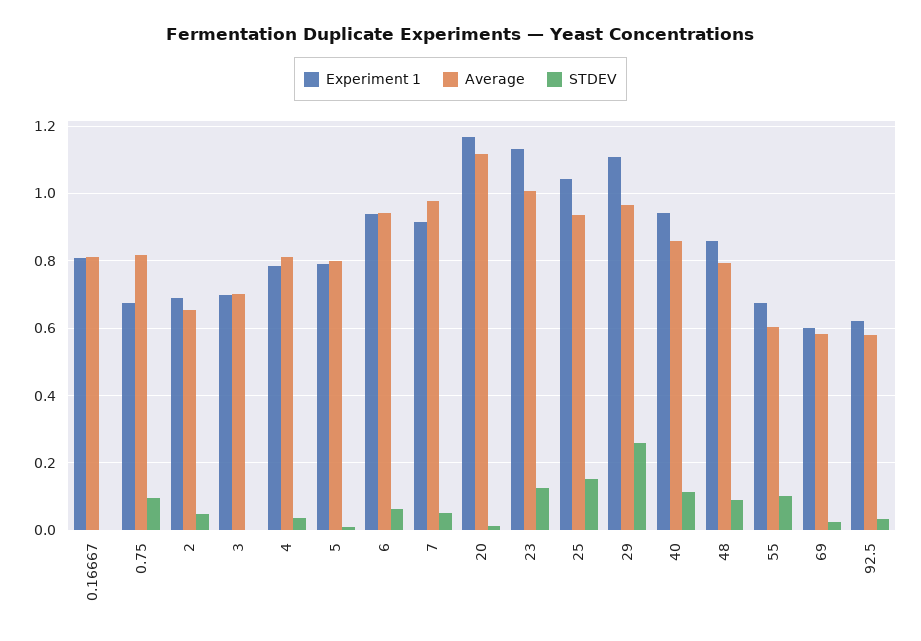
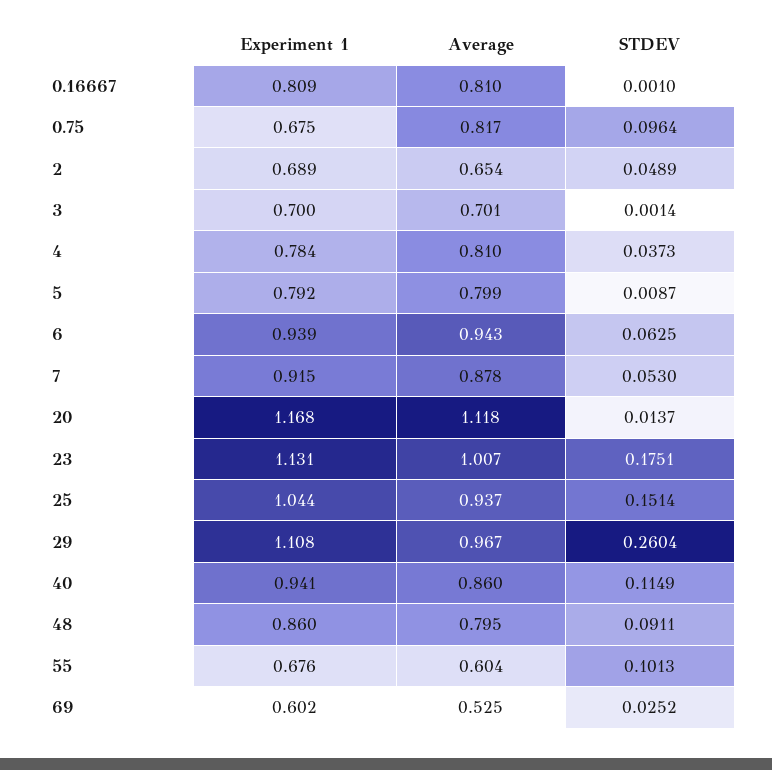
Average, 7: 0.98 -> 0.878
STDEV, 23: 0.12 -> 0.1751
Average, 69: 0.58 -> 0.525
Experiment 1, 92.5: 0.62 -> none
Average, 92.5: 0.58 -> none
STDEV, 92.5: 0.04 -> none

